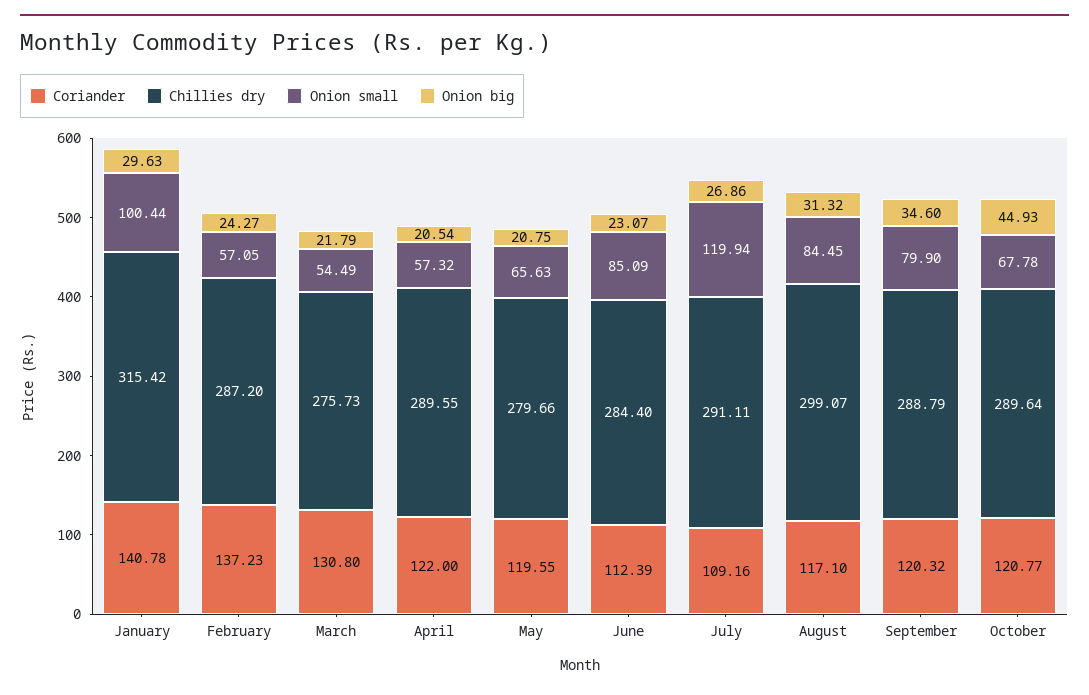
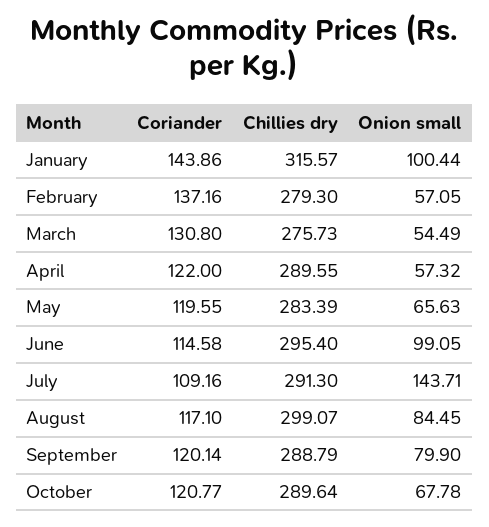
Coriander, January: 140.78 -> 143.86
Chillies dry, January: 315.42 -> 315.57
Onion big, January: 29.63 -> none
Coriander, February: 137.23 -> 137.16
Chillies dry, February: 287.2 -> 279.3
Onion big, February: 24.27 -> none
Onion big, March: 21.79 -> none
Onion big, April: 20.54 -> none
Chillies dry, May: 279.66 -> 283.39
Onion big, May: 20.75 -> none
Coriander, June: 112.39 -> 114.58
Chillies dry, June: 284.4 -> 295.4
Onion small, June: 85.09 -> 99.05
Onion big, June: 23.07 -> none
Chillies dry, July: 291.11 -> 291.3
Onion small, July: 119.94 -> 143.71
Onion big, July: 26.86 -> none
Onion big, August: 31.32 -> none
Coriander, September: 120.32 -> 120.14
Onion big, September: 34.6 -> none
Onion big, October: 44.93 -> none

